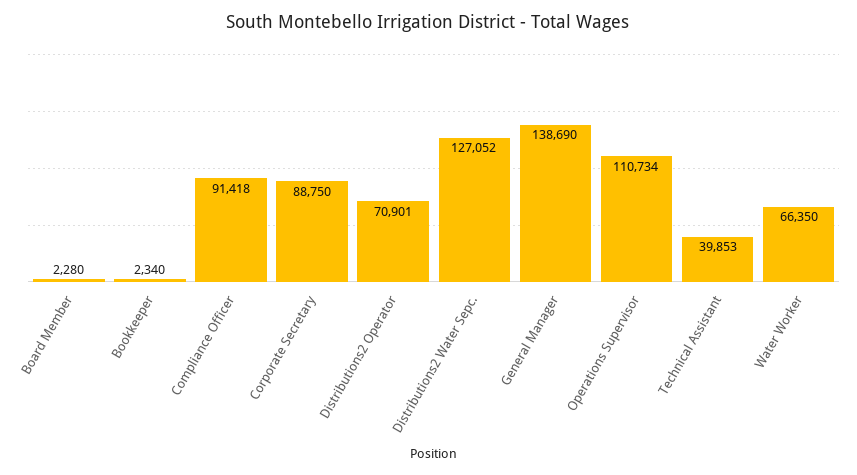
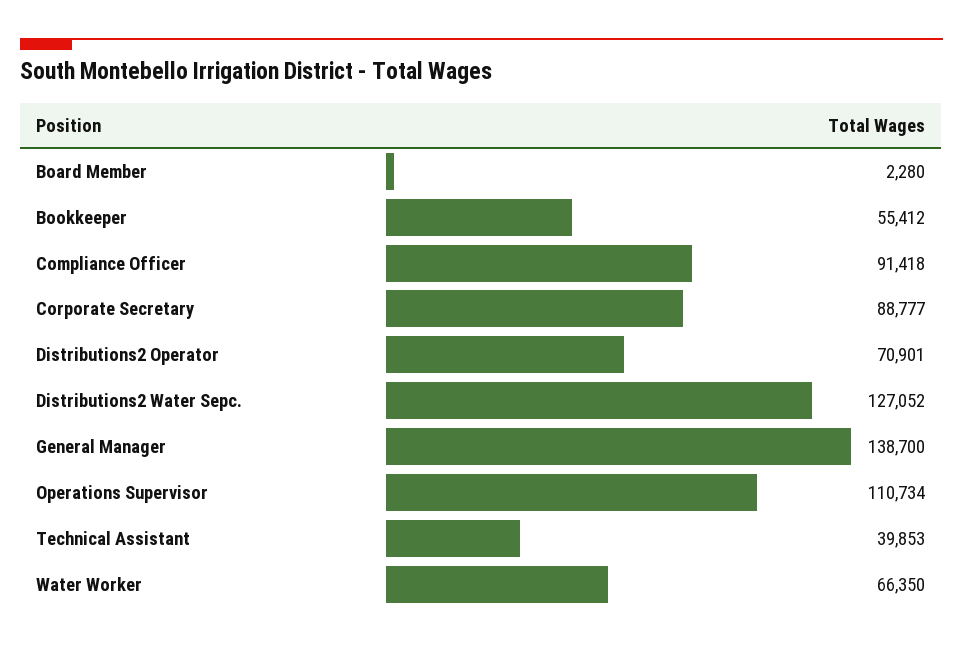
Bookkeeper: 2340 -> 55412
Corporate Secretary: 88750 -> 88777
General Manager: 138690 -> 138700

